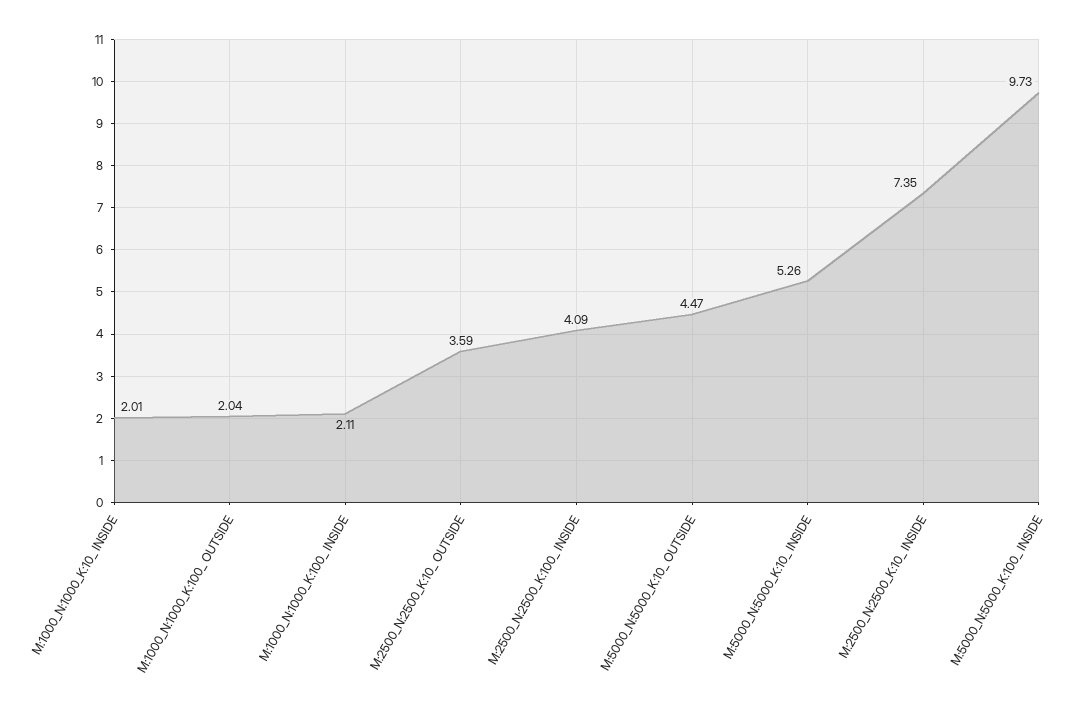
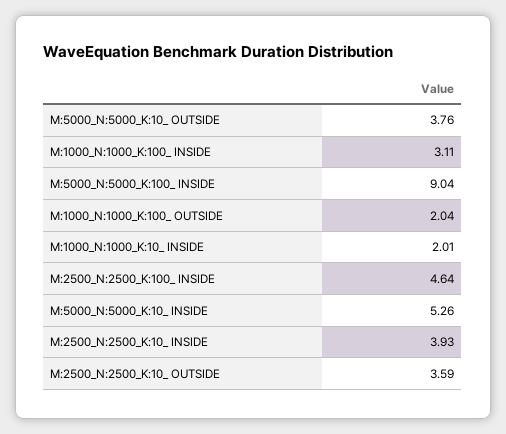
M:1000_N:1000_K:100_ INSIDE: 2.11 -> 3.11
M:2500_N:2500_K:100_ INSIDE: 4.09 -> 4.64
M:5000_N:5000_K:10_ OUTSIDE: 4.47 -> 3.76
M:2500_N:2500_K:10_ INSIDE: 7.35 -> 3.93
M:5000_N:5000_K:100_ INSIDE: 9.73 -> 9.04

